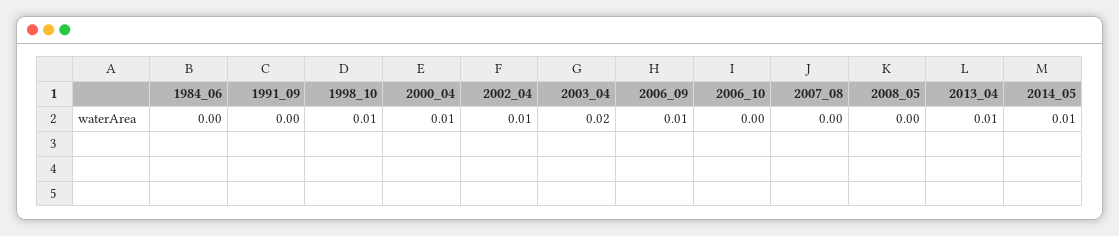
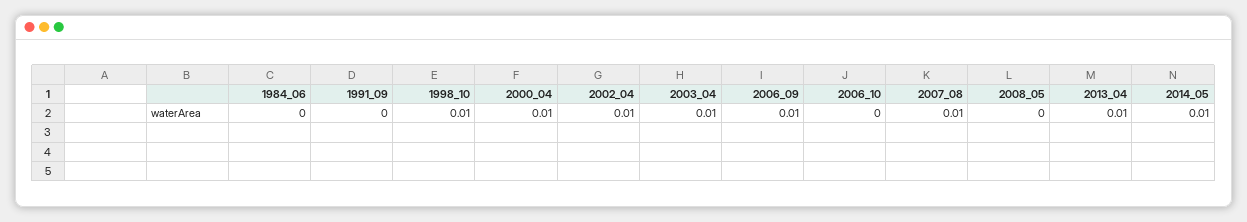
2003_04: 0.02 -> 0.01
2007_08: 0 -> 0.01

